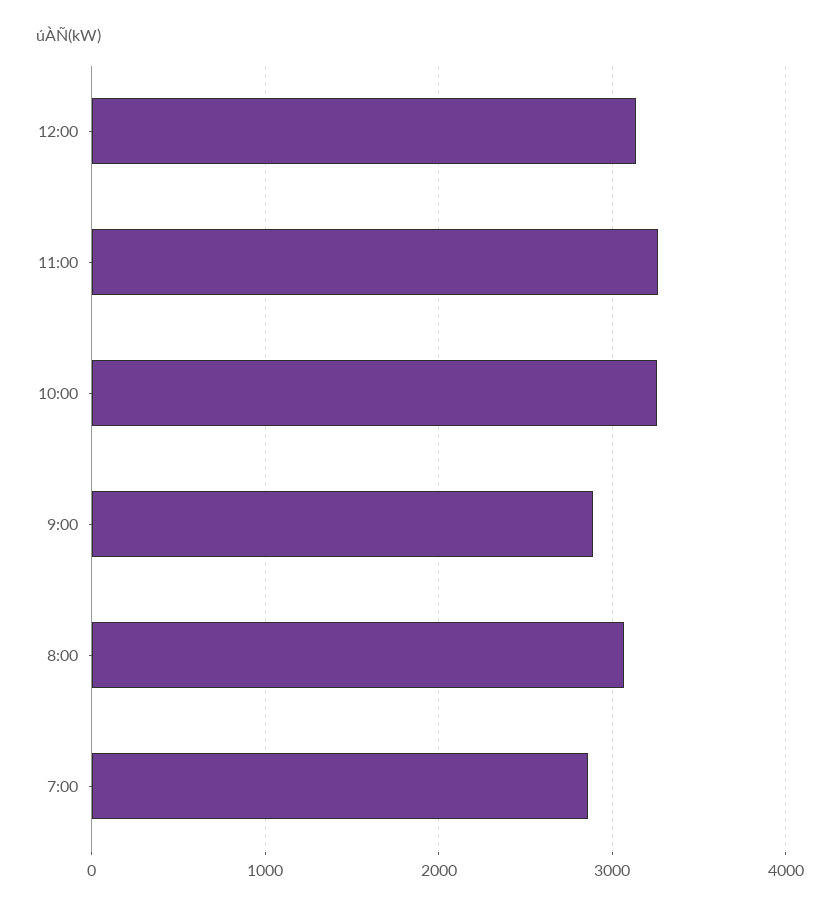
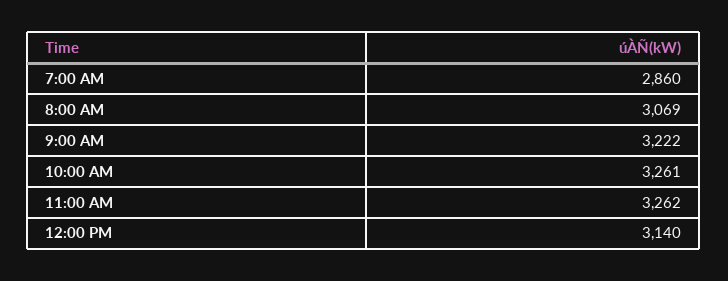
9:00: 2900 -> 3222

